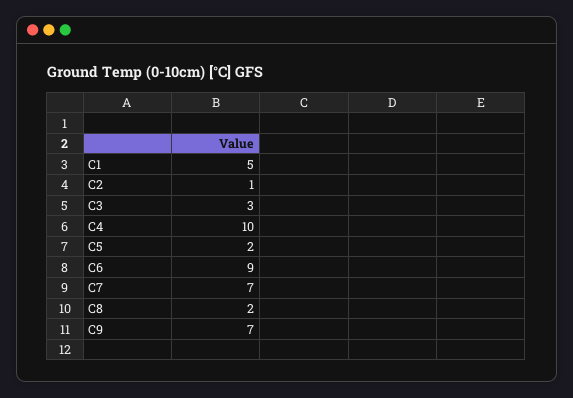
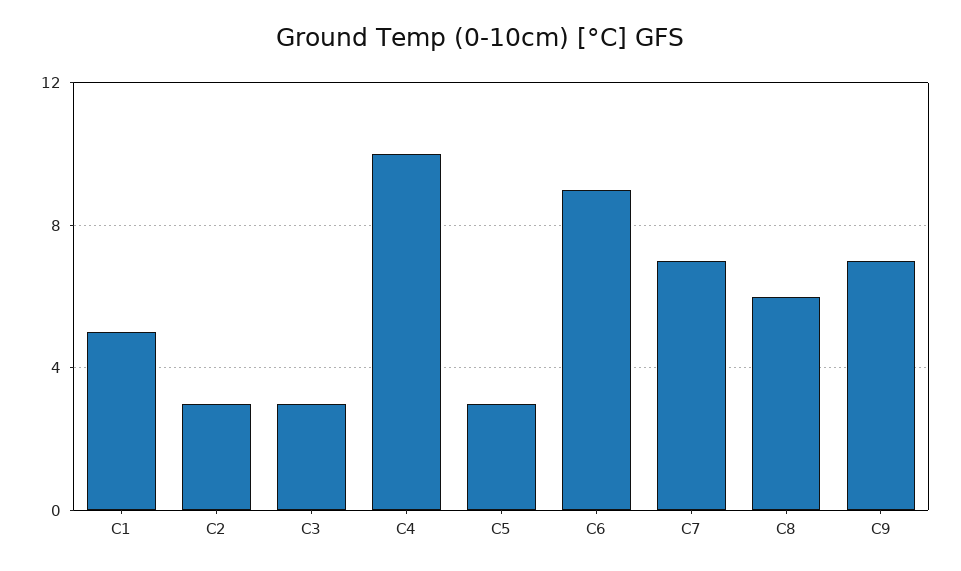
C2: 1 -> 3
C5: 2 -> 3
C8: 2 -> 6

